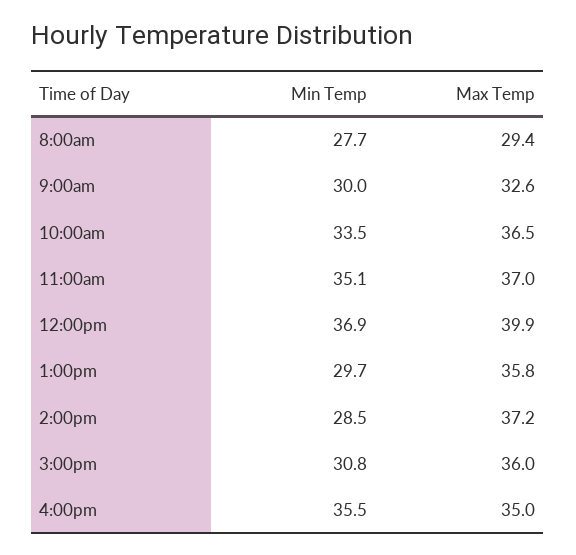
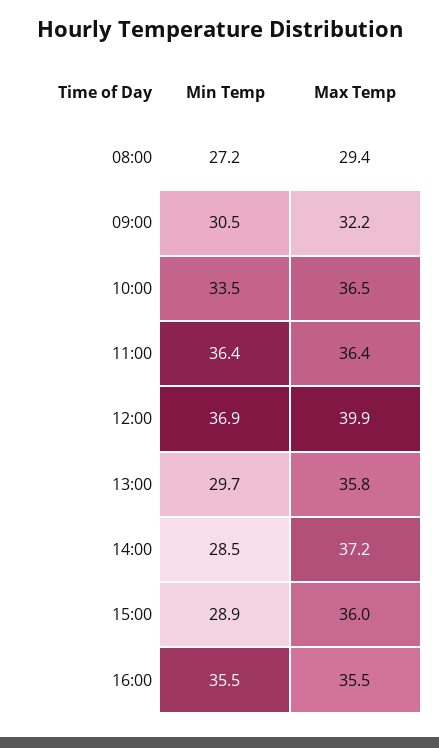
Min Temp, 8:00am: 27.7 -> 27.2
Min Temp, 9:00am: 30 -> 30.5
Max Temp, 9:00am: 32.6 -> 32.2
Min Temp, 11:00am: 35.1 -> 36.4
Max Temp, 11:00am: 37 -> 36.4
Min Temp, 3:00pm: 30.8 -> 28.9
Max Temp, 4:00pm: 35 -> 35.5

